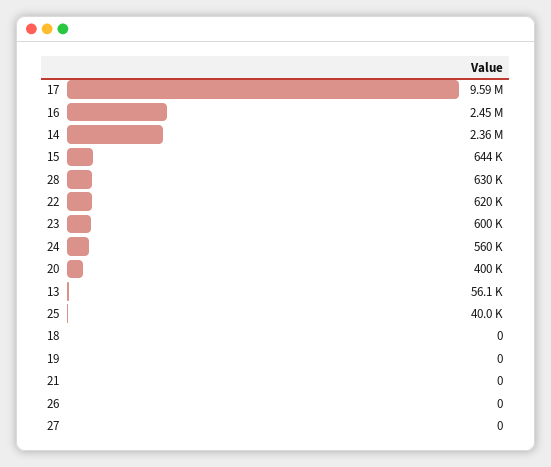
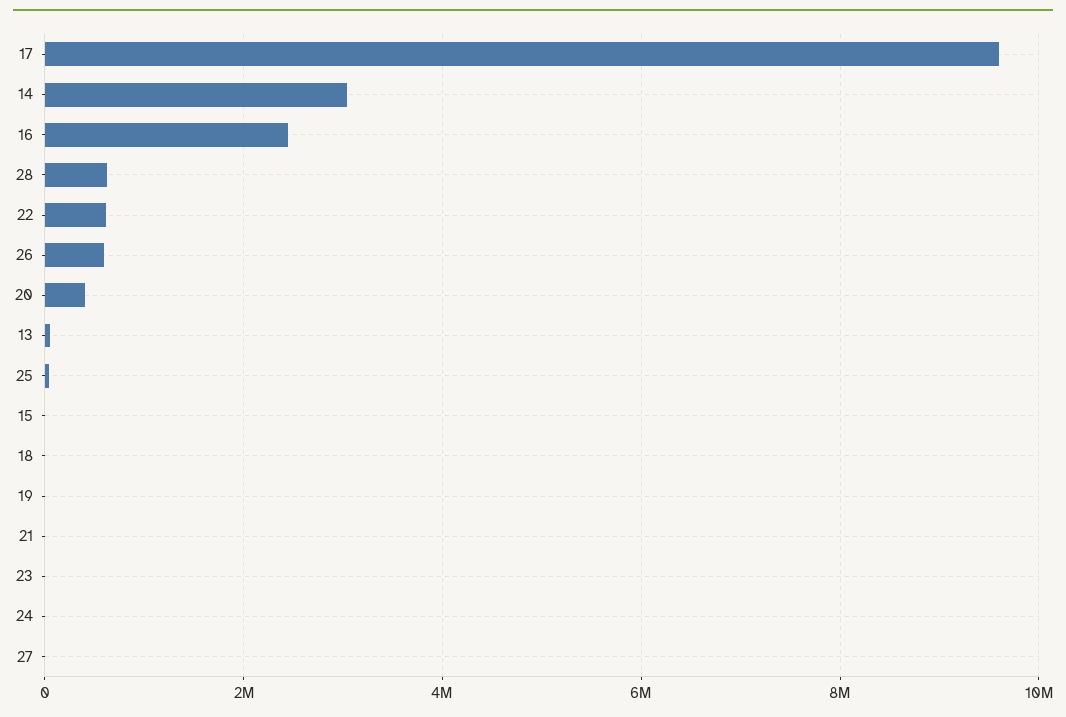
14: 2360000 -> 3000000
15: 644000 -> 0
23: 600000 -> 0
24: 560000 -> 0
26: 0 -> 600000

